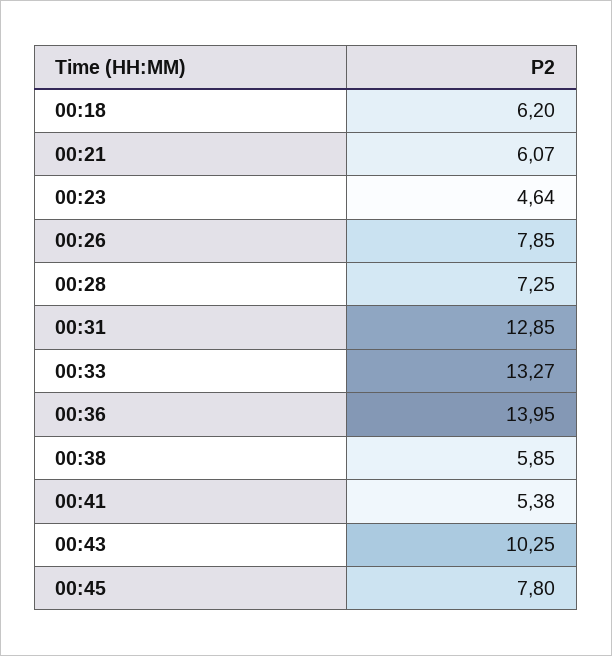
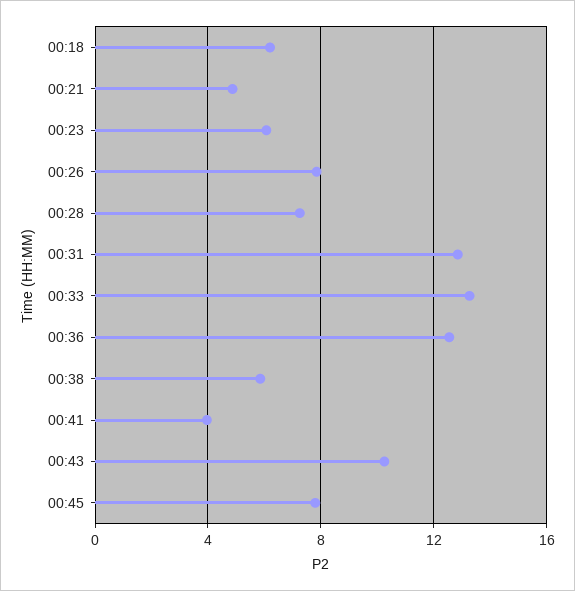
00:21: 6.07 -> 5
00:23: 4.64 -> 6
00:36: 13.95 -> 12.5
00:41: 5.38 -> 4

